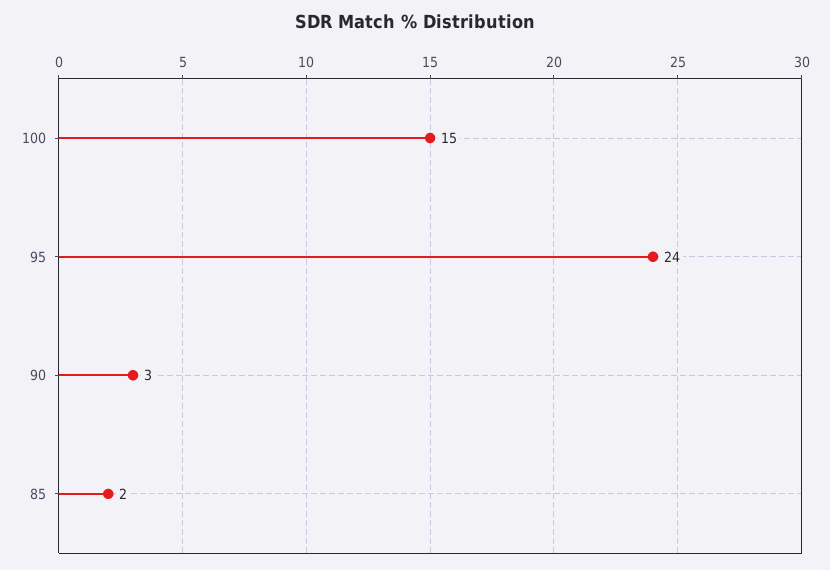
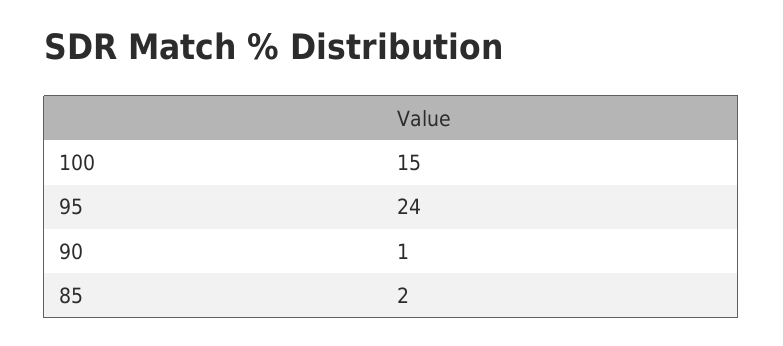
90: 3 -> 1

